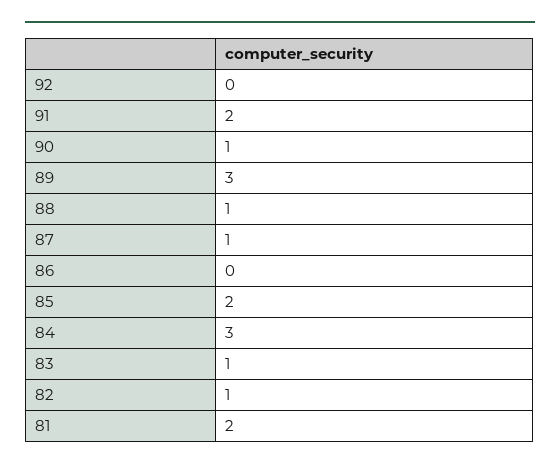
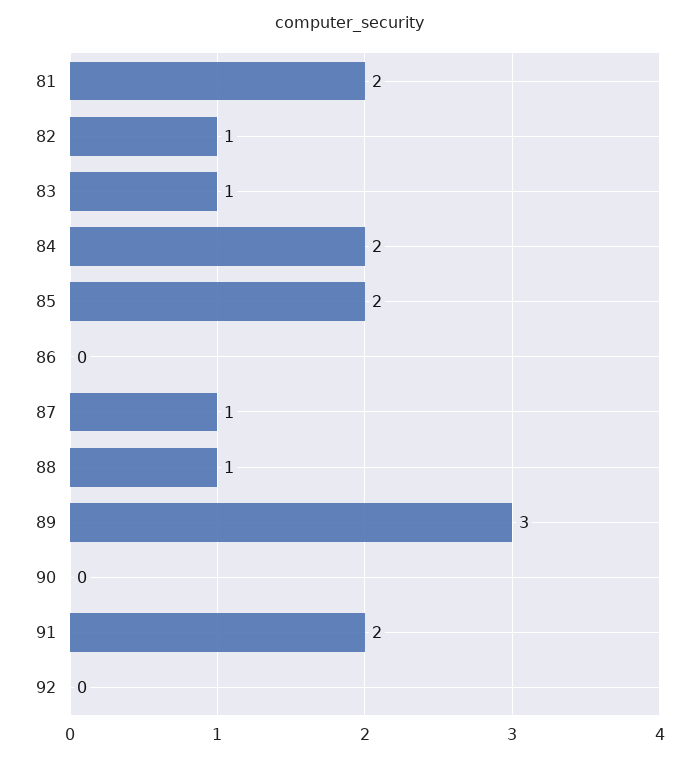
90: 1 -> 0
84: 3 -> 2

